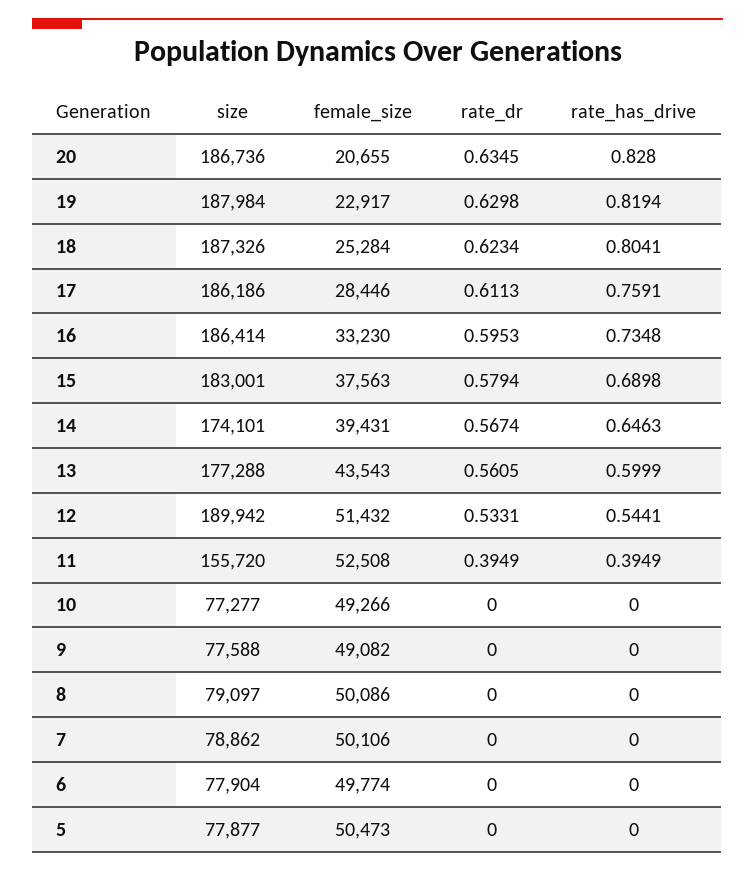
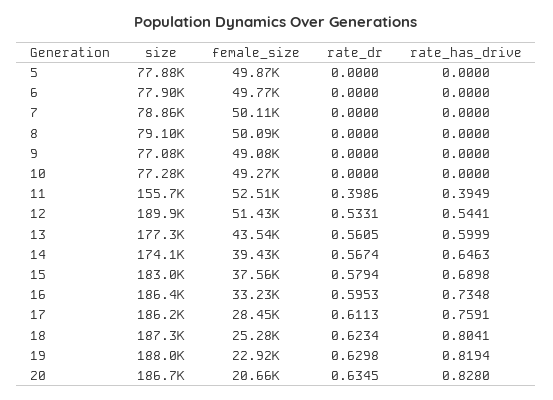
rate_dr, 11: 0.3949 -> 0.3986
size, 9: 77588 -> 77080
female_size, 5: 50473 -> 49870

